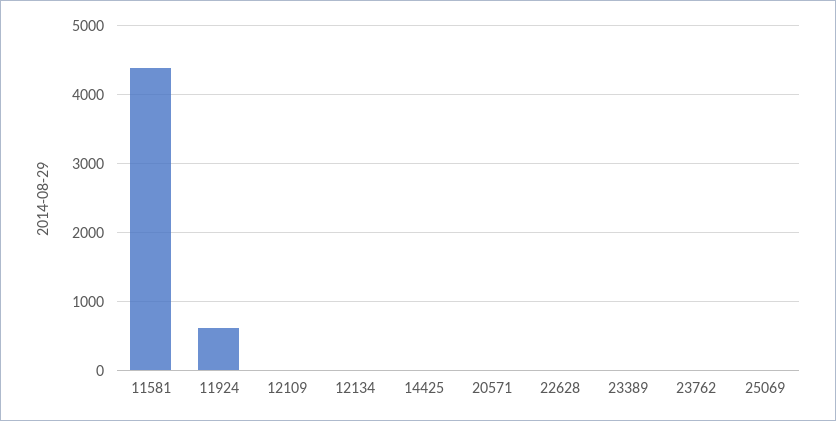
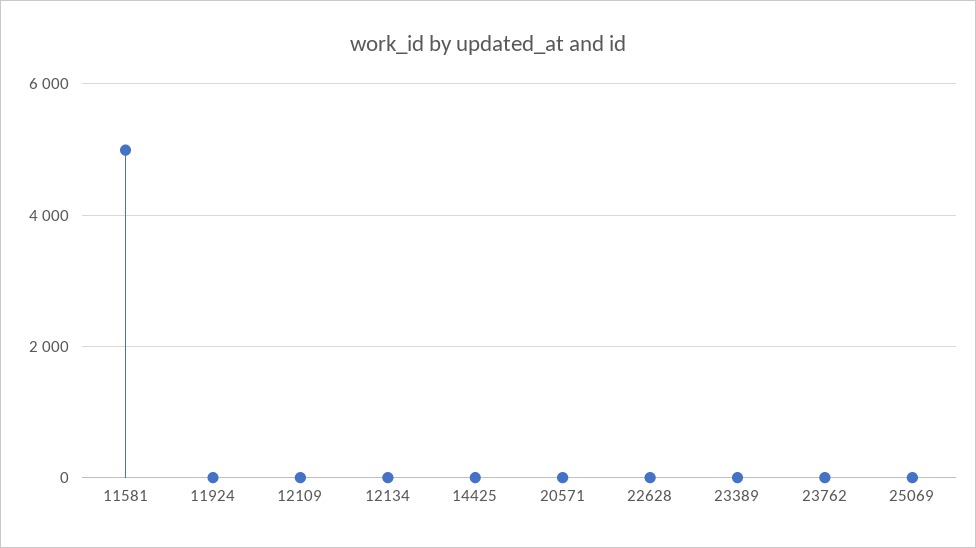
11581: 4400 -> 5000
11924: 600 -> 0

